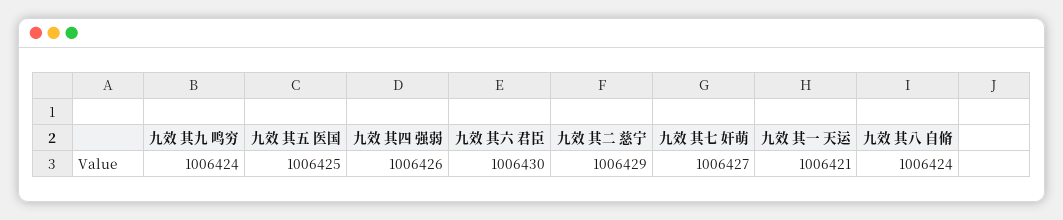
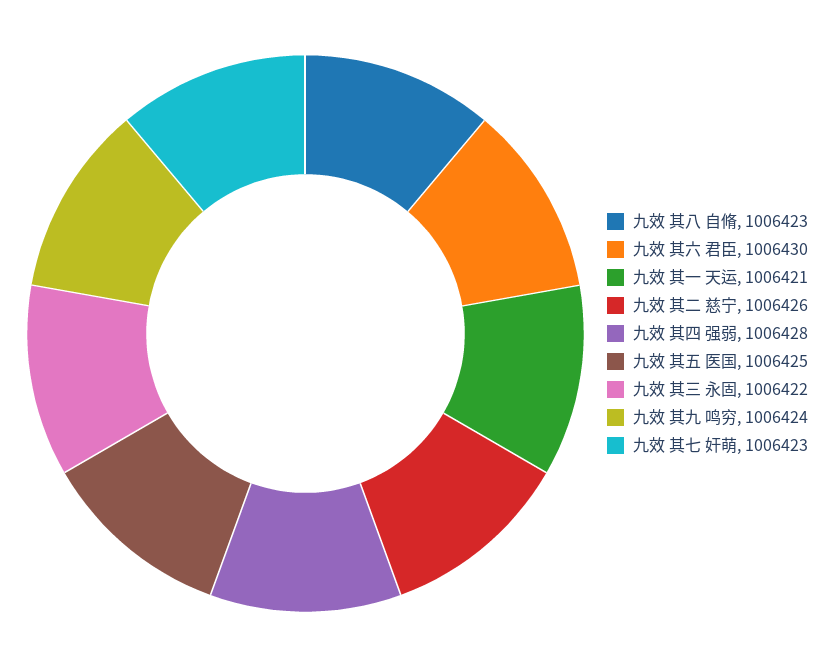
九效 其四 强弱: 1006426 -> 1006428
九效 其二 慈宁: 1006429 -> 1006426
九效 其七 奸萌: 1006427 -> 1006423
九效 其八 自脩: 1006424 -> 1006423
九效 其三 永固: none -> 1006422

